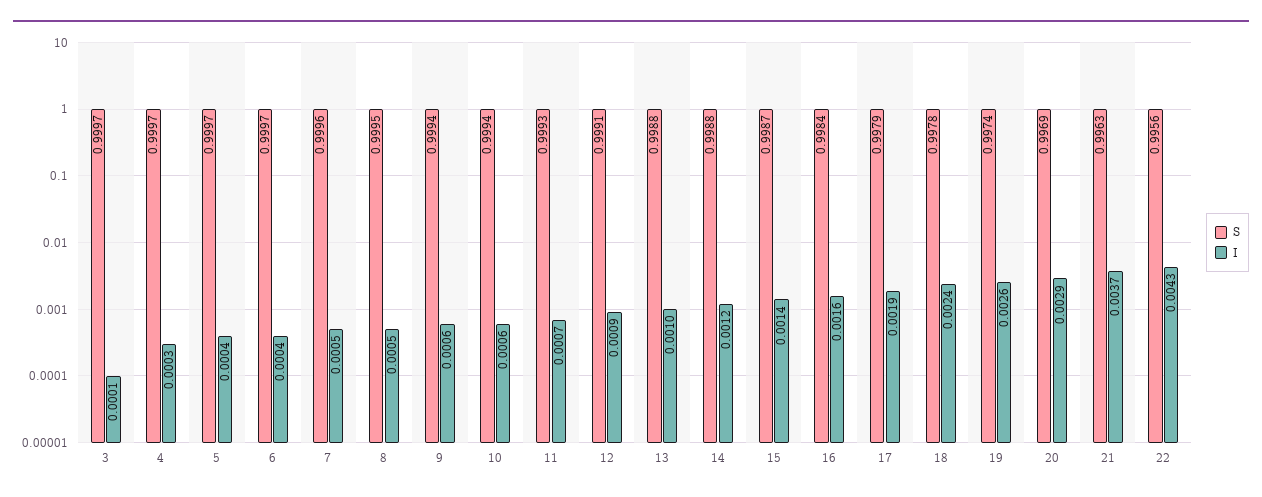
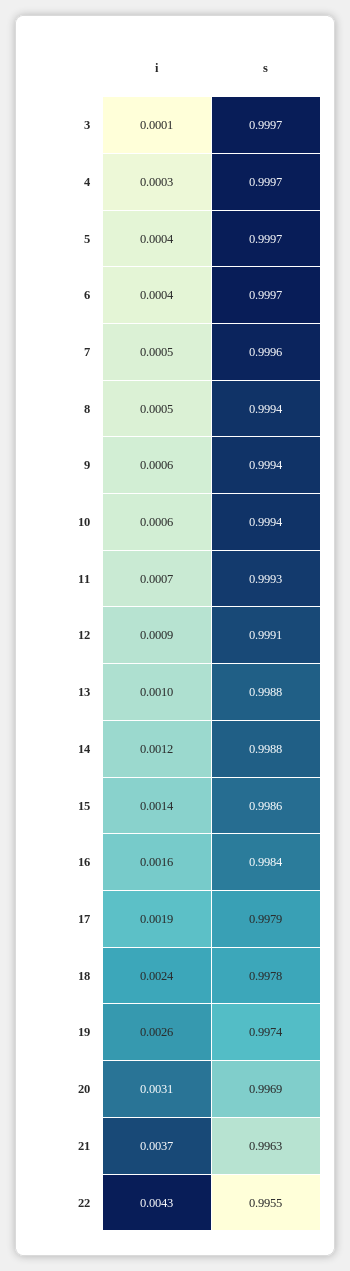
S, 8: 0.9995 -> 0.9994
S, 15: 0.9987 -> 0.9986
I, 20: 0.0029 -> 0.0031
S, 22: 0.9956 -> 0.9955

